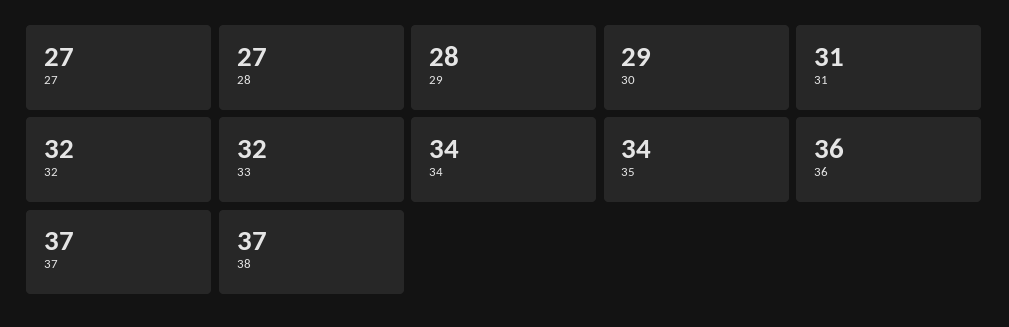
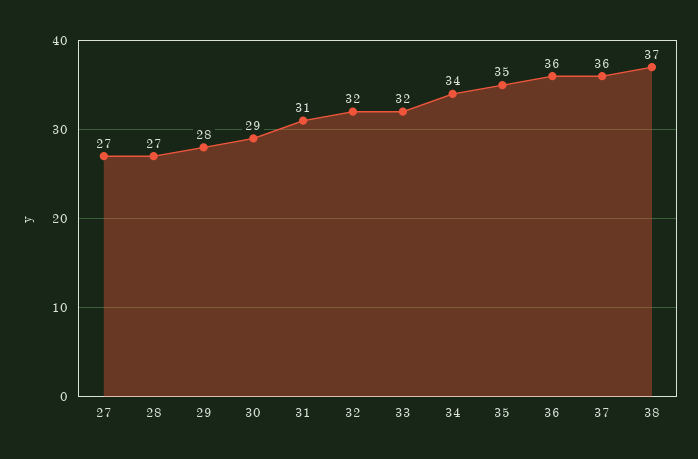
35: 34 -> 35
37: 37 -> 36

